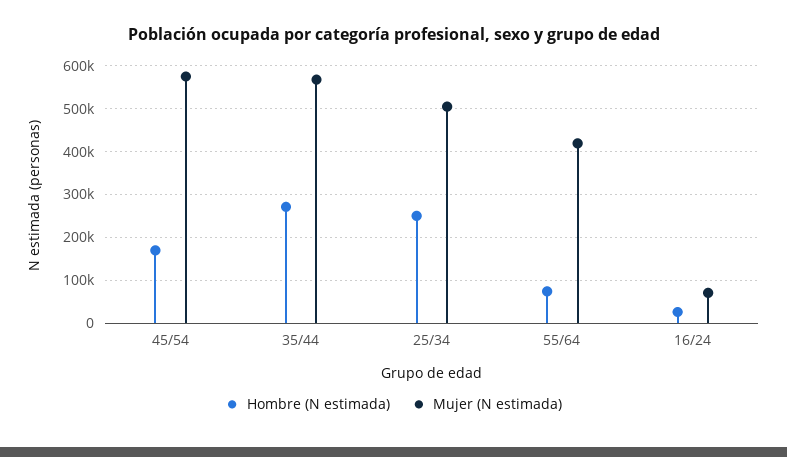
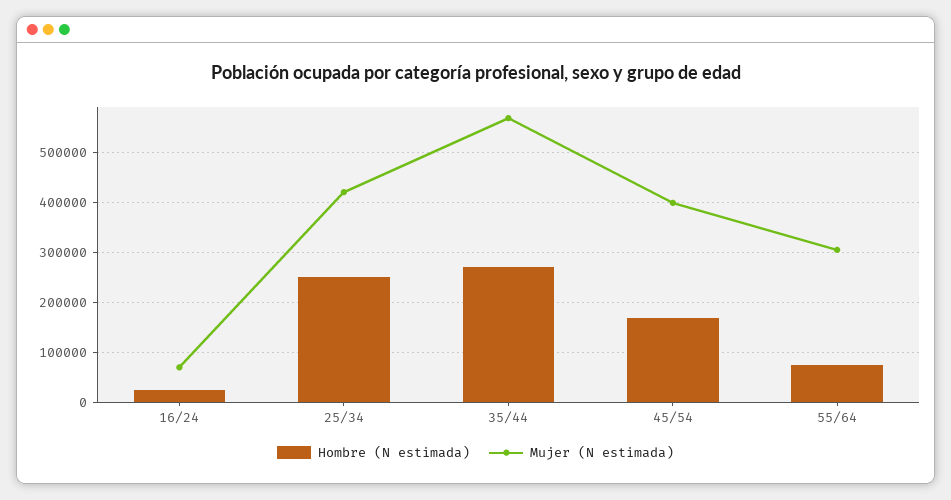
Mujer (N estimada), 45/54: 580000 -> 400000
Mujer (N estimada), 25/34: 500000 -> 420000
Mujer (N estimada), 55/64: 420000 -> 300000

